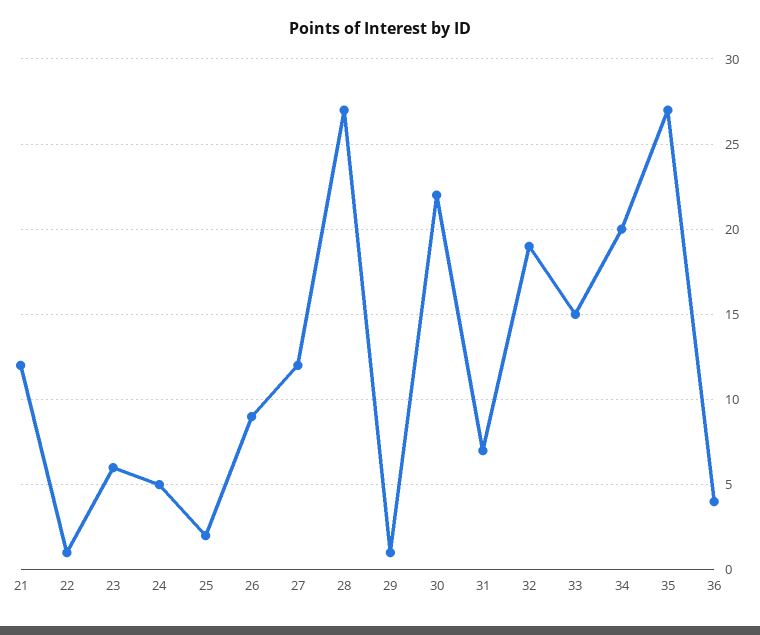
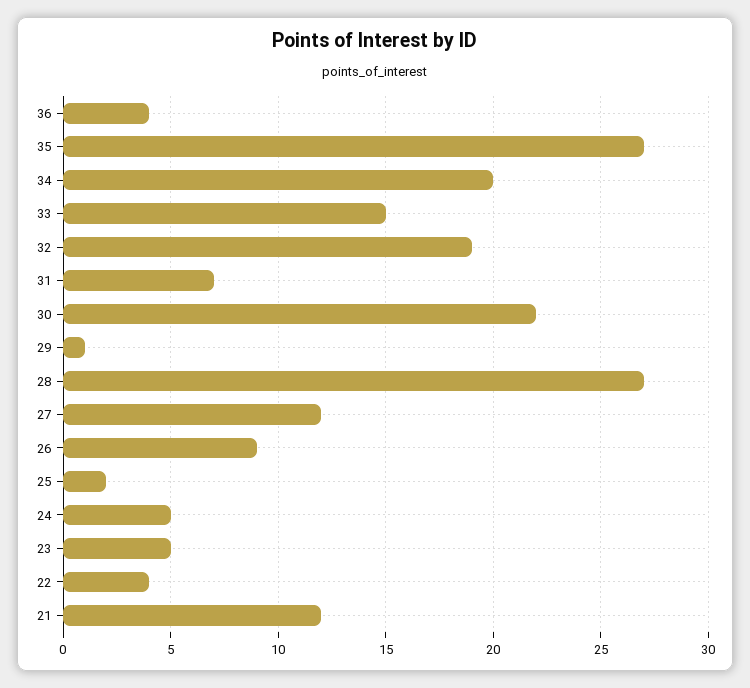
22: 1 -> 4
23: 6 -> 5

